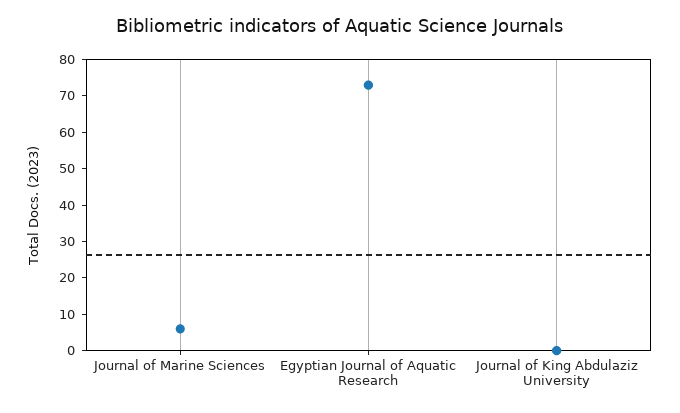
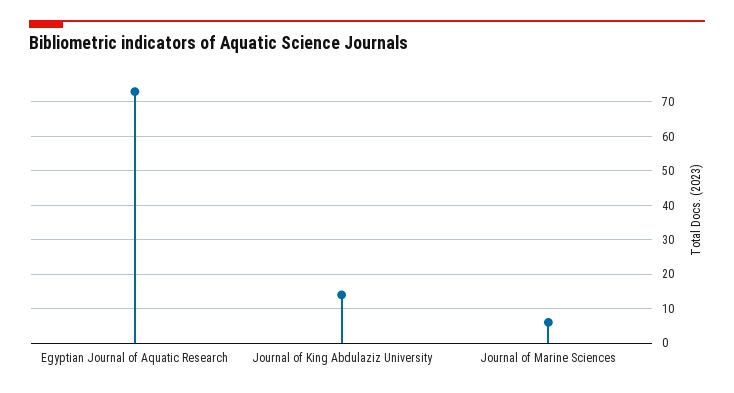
Journal of King Abdulaziz University: 0 -> 15

